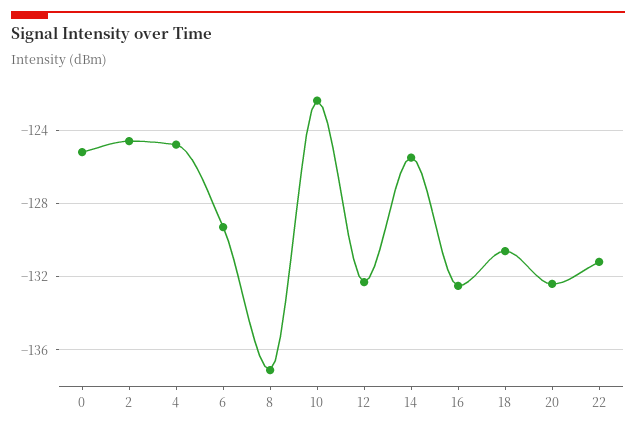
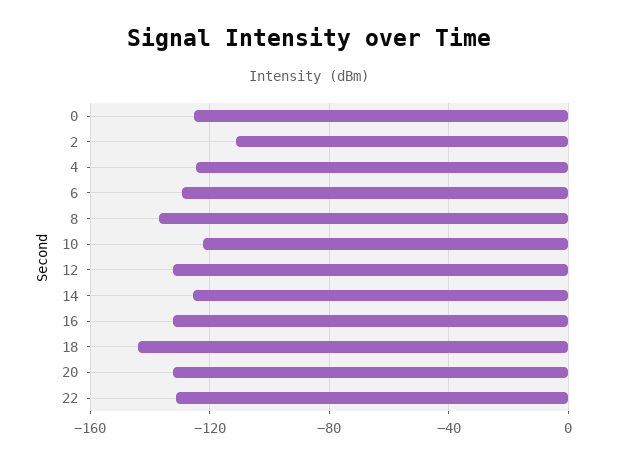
2: -124.5 -> -110
18: -130.5 -> -145

